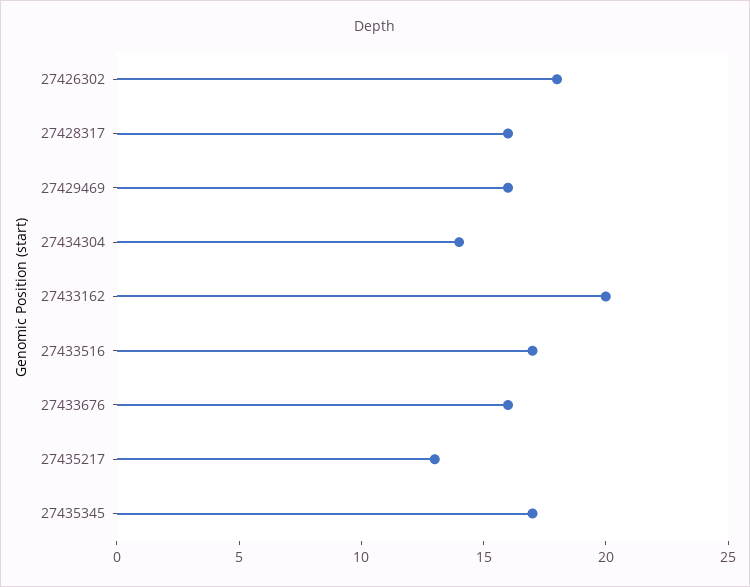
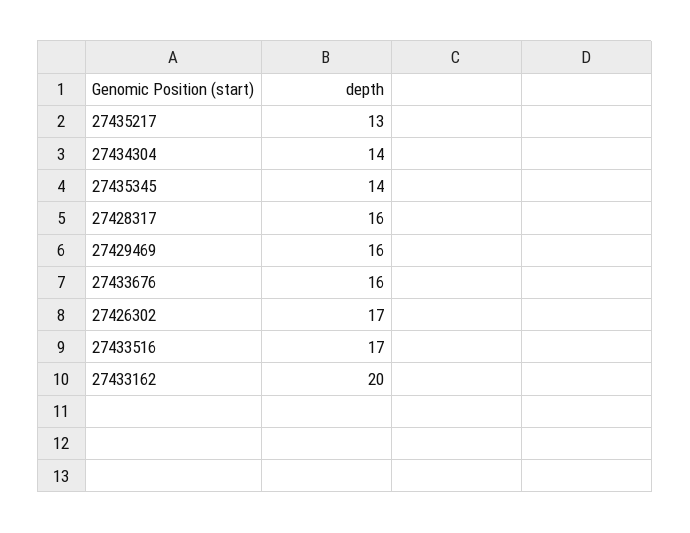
27426302: 18 -> 17
27435345: 17 -> 14

